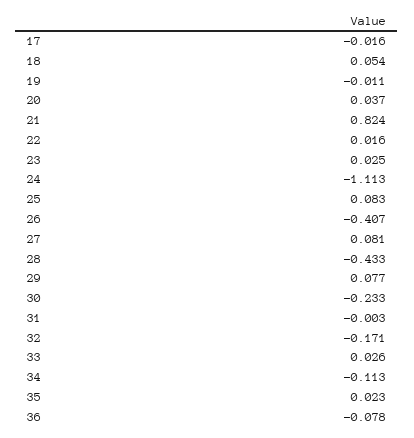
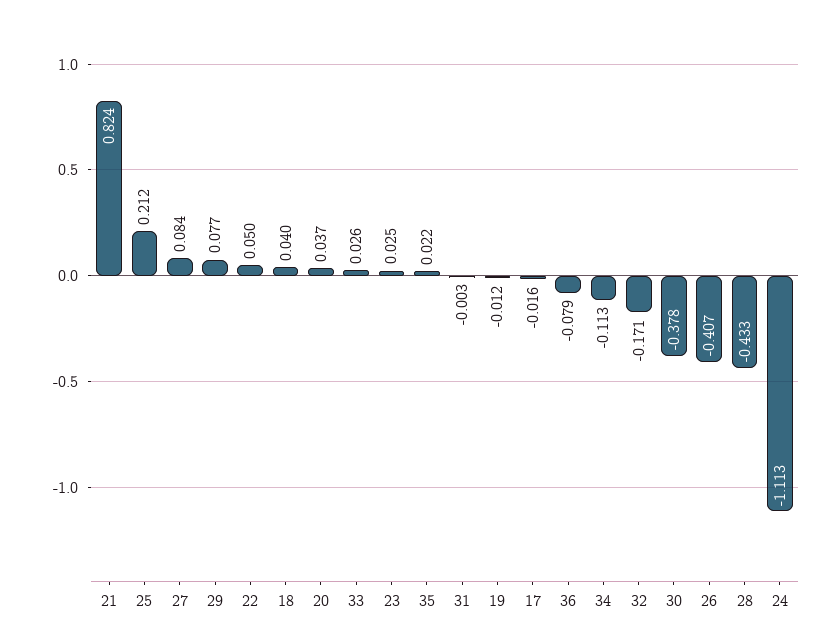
18: 0.054 -> 0.04
19: -0.011 -> -0.012
22: 0.016 -> 0.05
25: 0.083 -> 0.212
27: 0.081 -> 0.084
30: -0.233 -> -0.378
35: 0.023 -> 0.022
36: -0.078 -> -0.079

